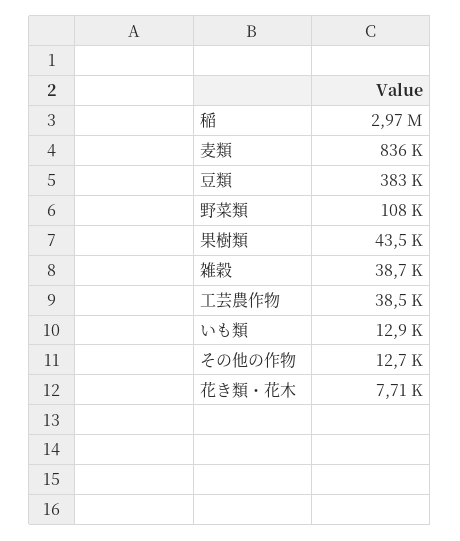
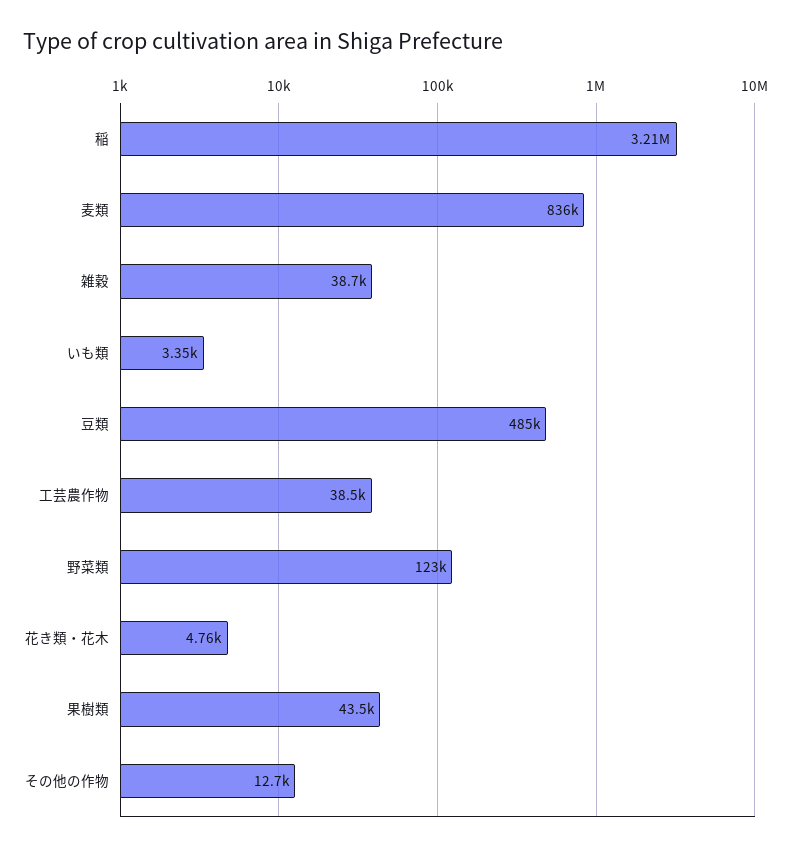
稲: 2970000 -> 3210000
豆類: 383000 -> 485000
野菜類: 108000 -> 123000
いも類: 12900 -> 3350
花き類・花木: 7710 -> 4760

